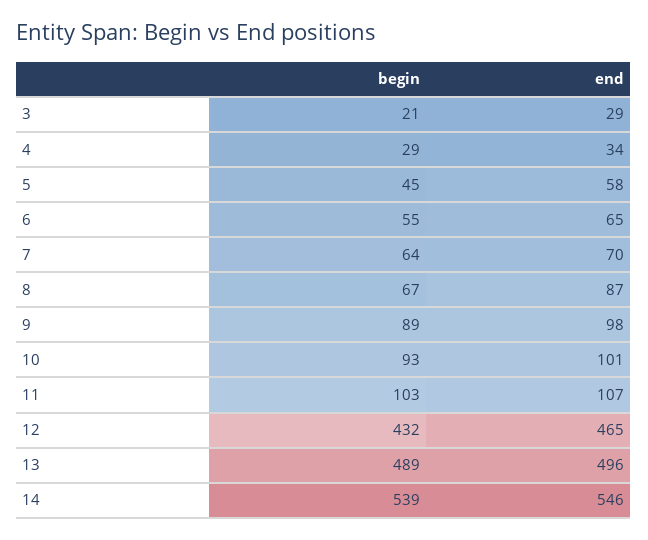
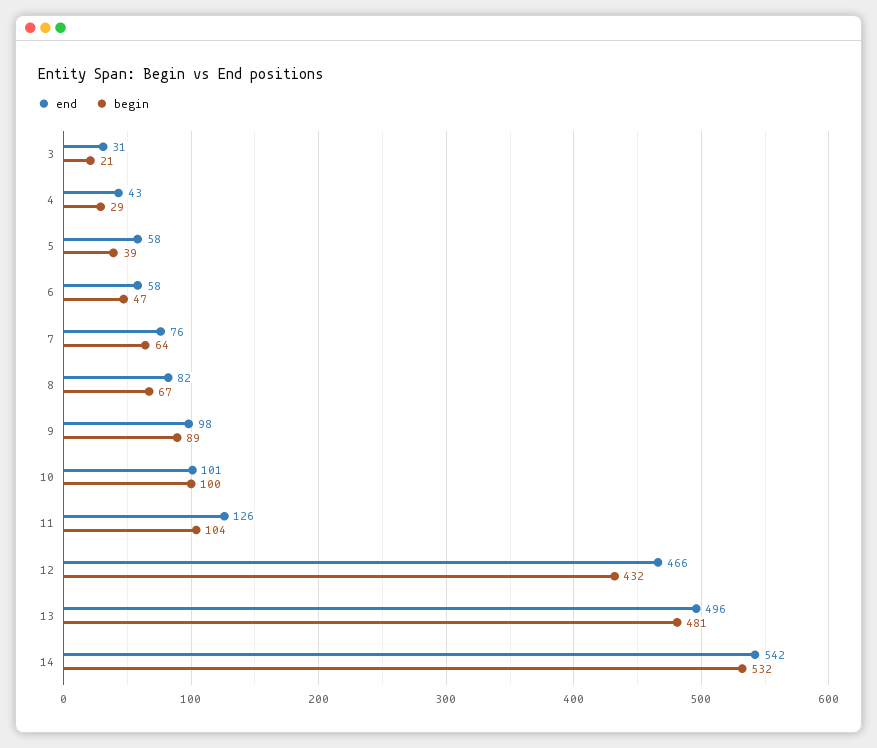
end, 3: 29 -> 31
end, 4: 34 -> 43
begin, 5: 45 -> 39
begin, 6: 55 -> 47
end, 6: 65 -> 58
end, 7: 70 -> 76
end, 8: 87 -> 82
begin, 10: 93 -> 100
begin, 11: 103 -> 104
end, 11: 107 -> 126
end, 12: 465 -> 466
begin, 13: 489 -> 481
begin, 14: 539 -> 532
end, 14: 546 -> 542

